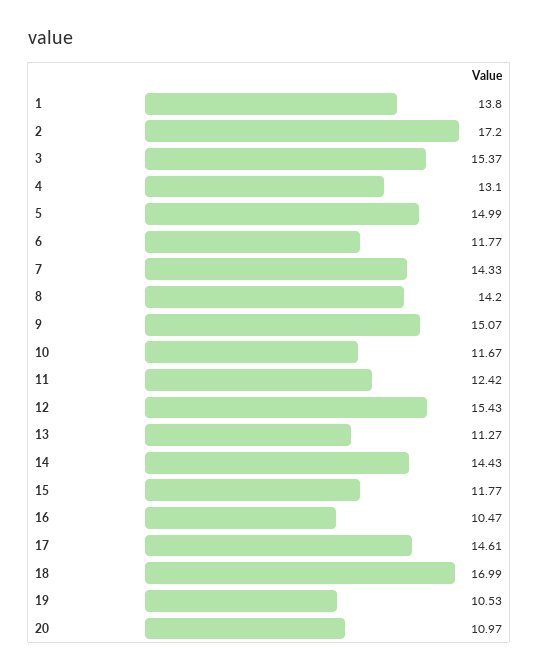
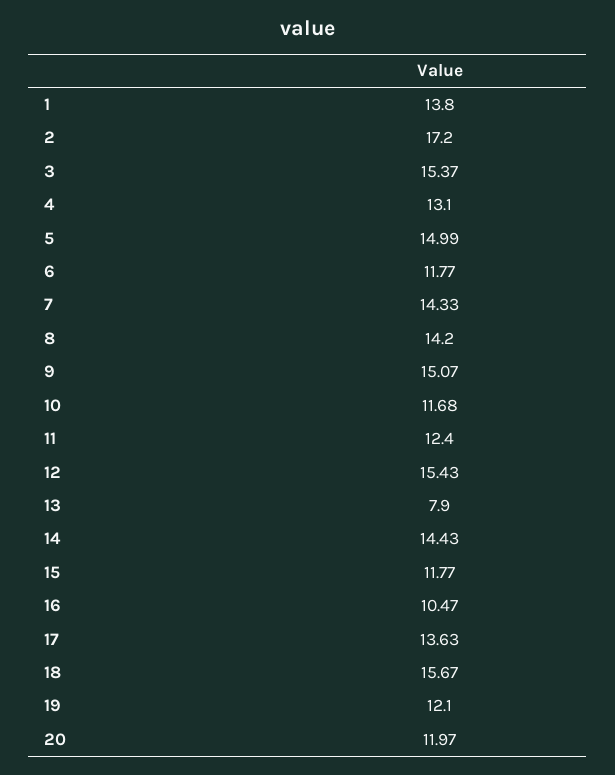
10: 11.67 -> 11.68
11: 12.42 -> 12.4
13: 11.27 -> 7.9
17: 14.61 -> 13.63
18: 16.99 -> 15.67
19: 10.53 -> 12.1
20: 10.97 -> 11.97

